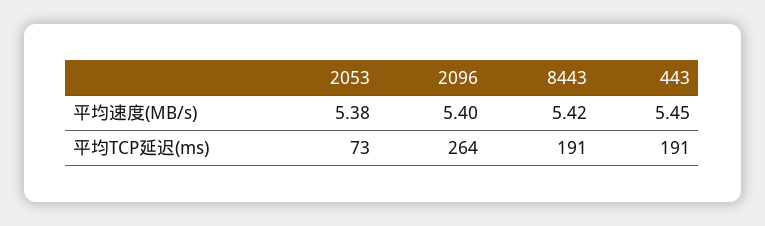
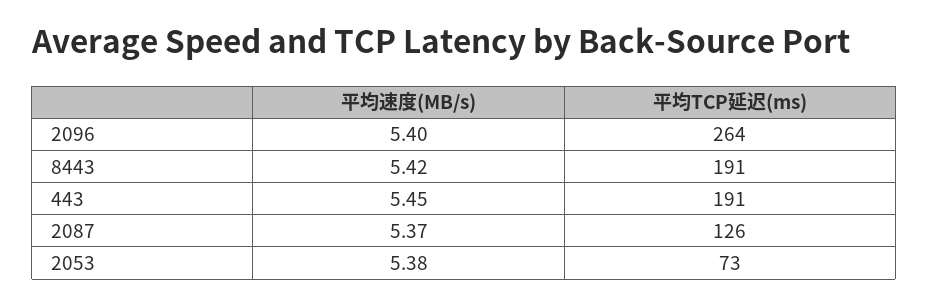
2087, 平均速度(MB/s): none -> 5.37
2087, 平均TCP延迟(ms): none -> 126

